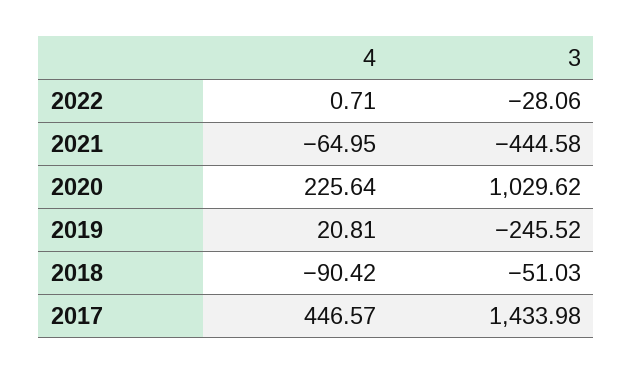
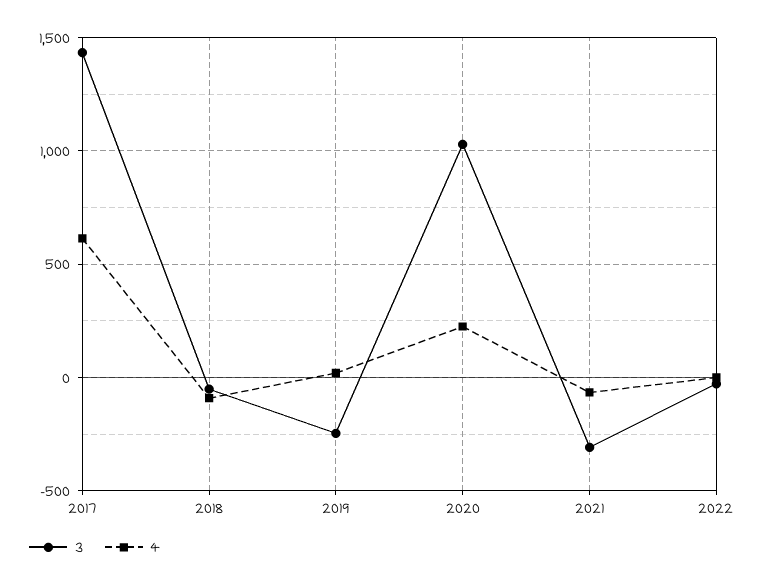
3, 2021: -444.58 -> -300
4, 2017: 446.57 -> 600

